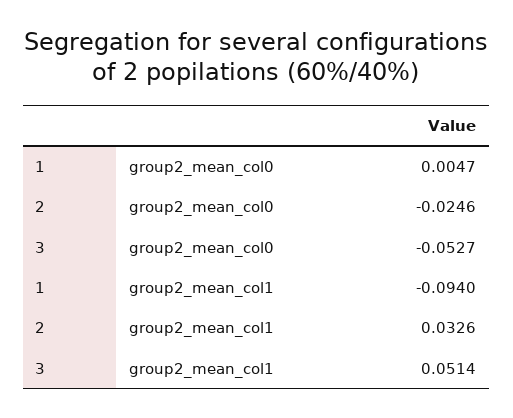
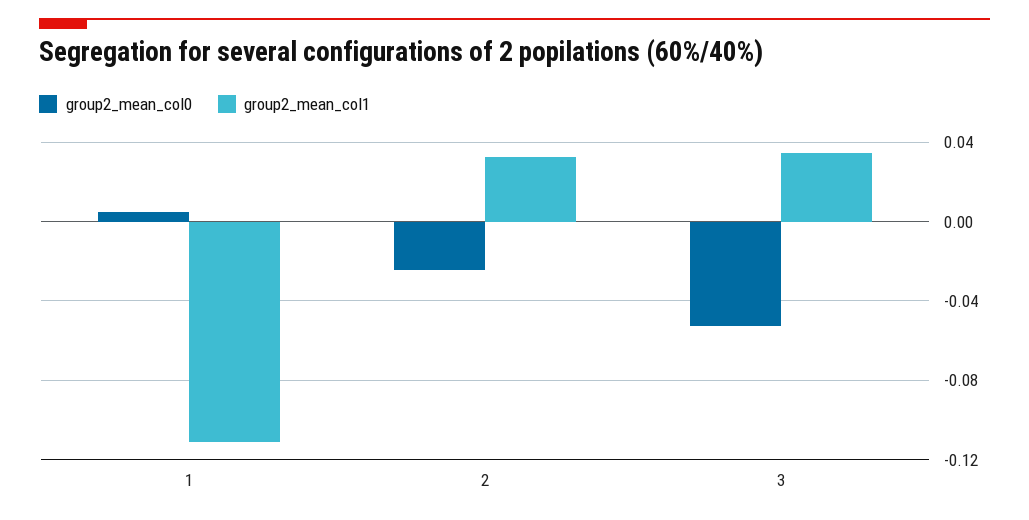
group2_mean_col1, 1: -0.094 -> -0.11
group2_mean_col1, 3: 0.0514 -> 0.035

